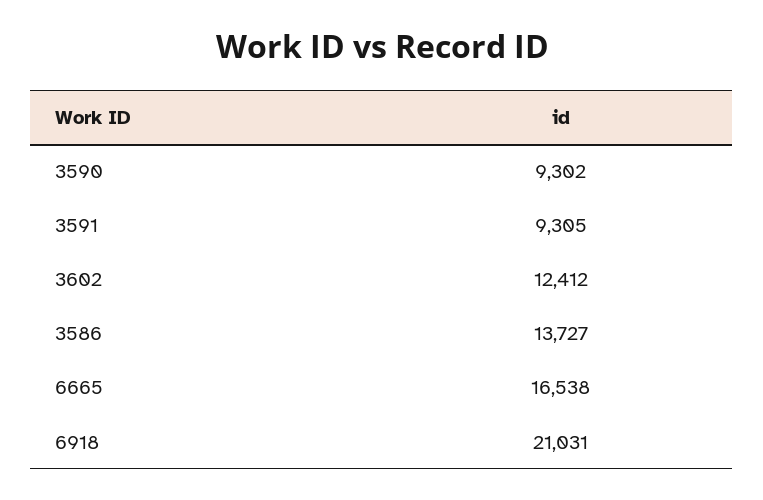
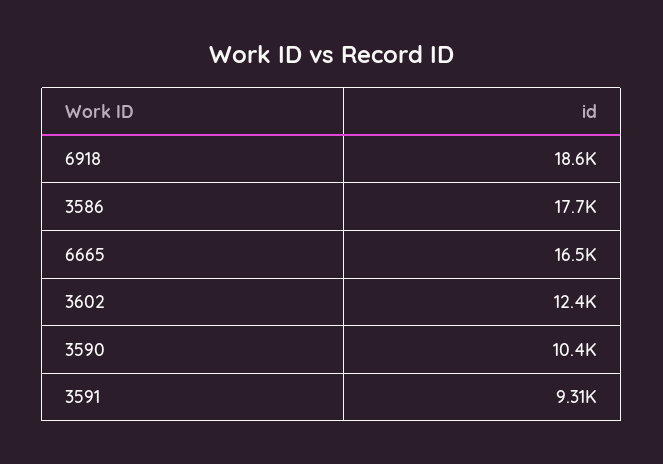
3590: 9302 -> 10400
3586: 13727 -> 17700
6918: 21031 -> 18600

